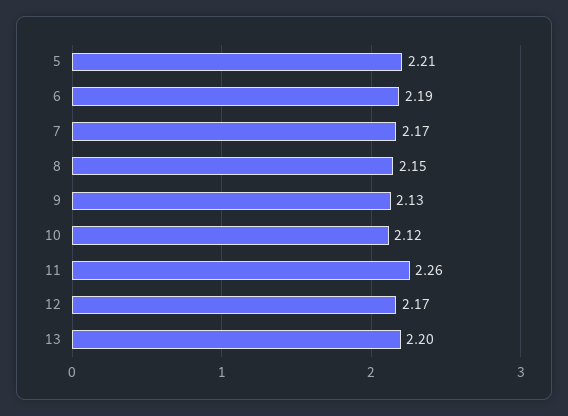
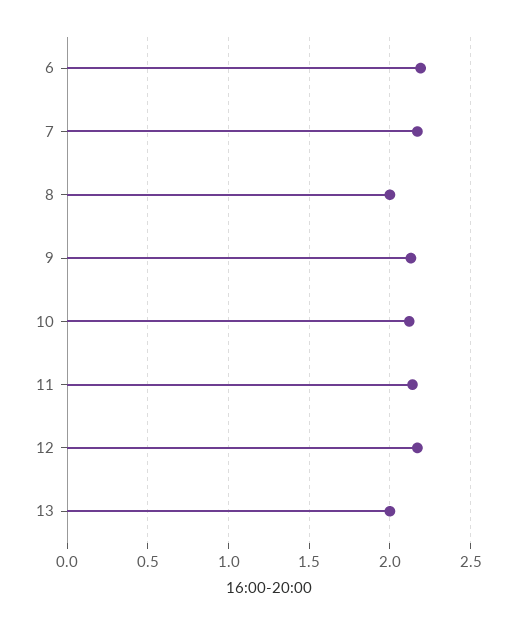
5: 2.21 -> none
8: 2.15 -> 2
11: 2.26 -> 2.15
13: 2.2 -> 2

